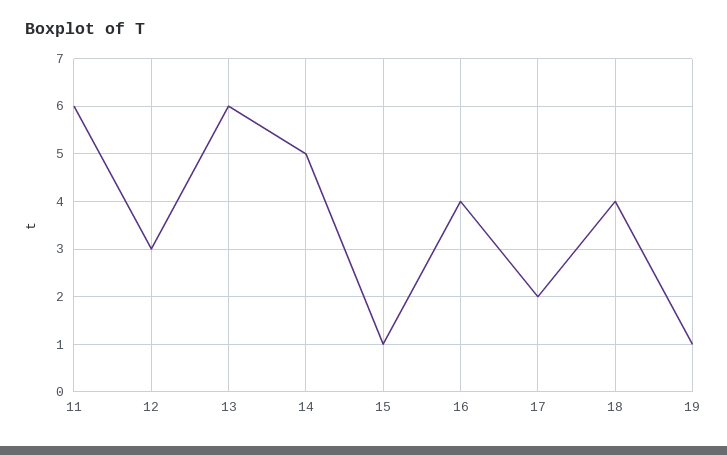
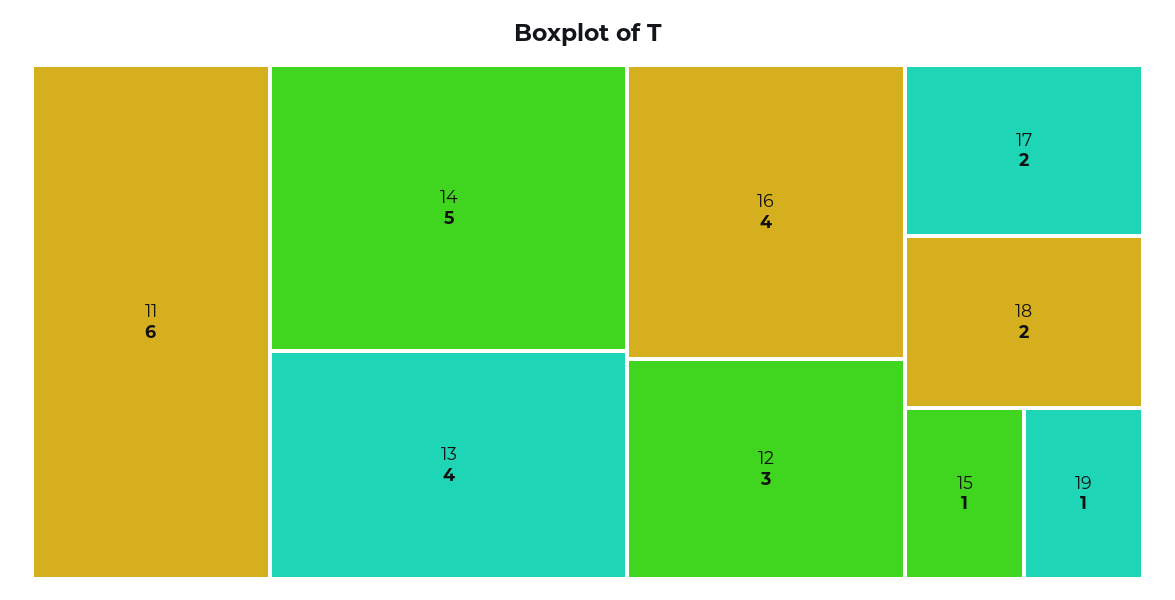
13: 6 -> 4
18: 4 -> 2

